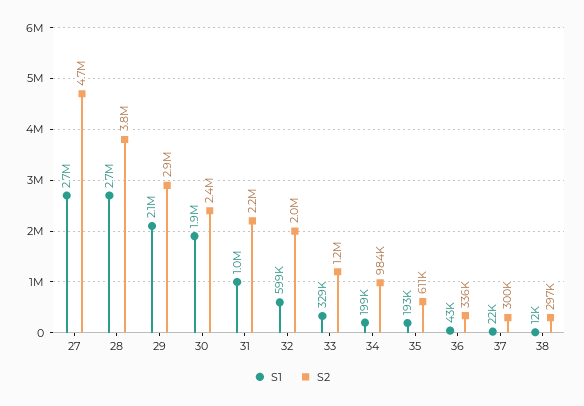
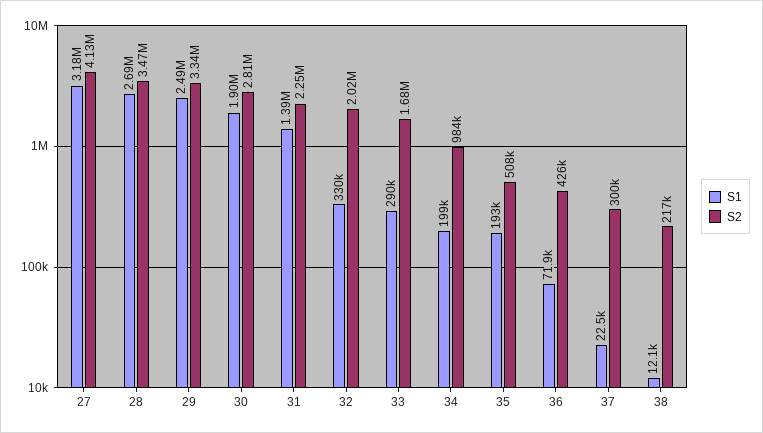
S1, 27: 2700000 -> 3180000
S2, 27: 4700000 -> 4130000
S2, 28: 3800000 -> 3470000
S1, 29: 2100000 -> 2490000
S2, 29: 2900000 -> 3340000
S2, 30: 2400000 -> 2810000
S1, 31: 1000000 -> 1390000
S1, 32: 599000 -> 330000
S1, 33: 329000 -> 290000
S2, 33: 1200000 -> 1680000
S2, 35: 611000 -> 508000
S1, 36: 43000 -> 71900
S2, 36: 336000 -> 426000
S2, 38: 297000 -> 217000

